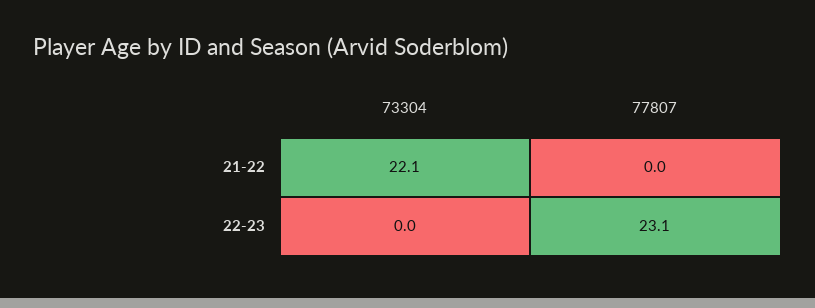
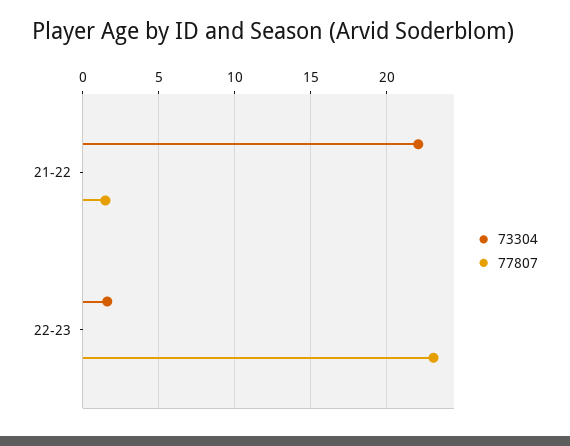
77807, 21-22: 0 -> 1.5
73304, 22-23: 0 -> 1.5

